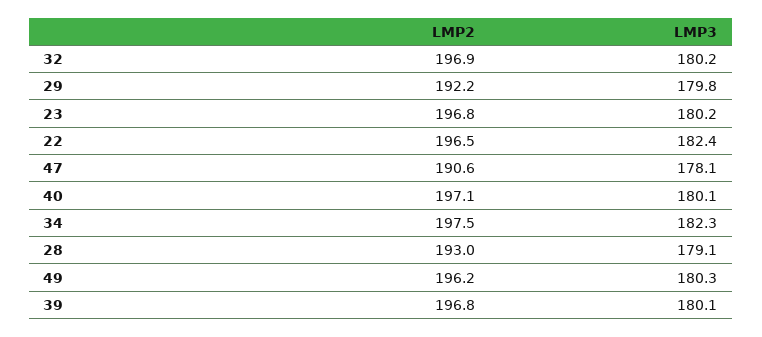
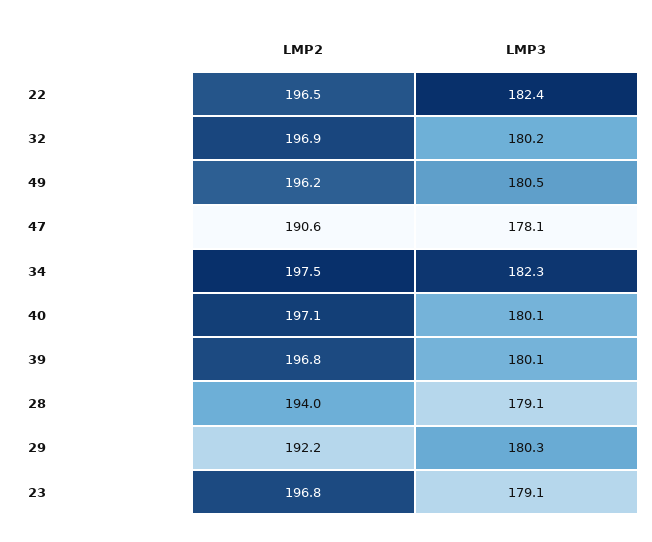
LMP3, 29: 179.8 -> 180.3
LMP3, 23: 180.2 -> 179.1
LMP2, 28: 193 -> 194
LMP3, 49: 180.3 -> 180.5

